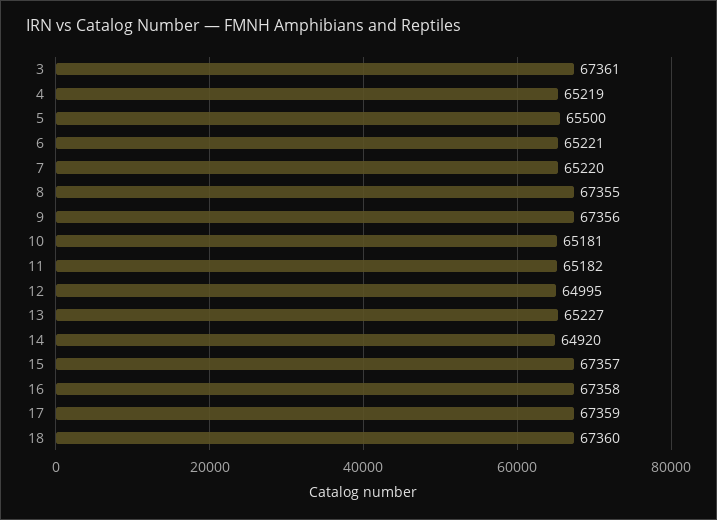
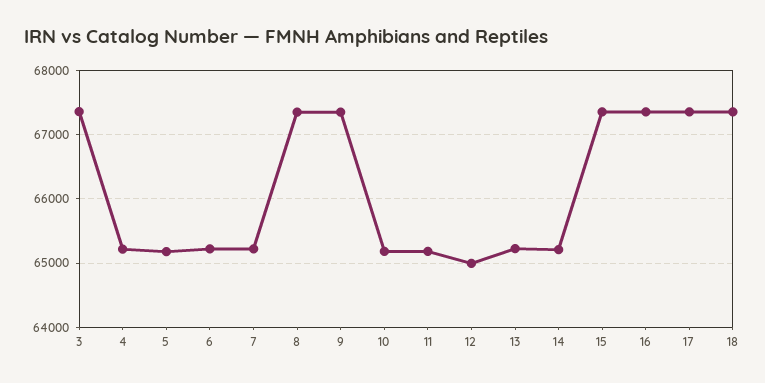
5: 65500 -> 65200
14: 64920 -> 65200

